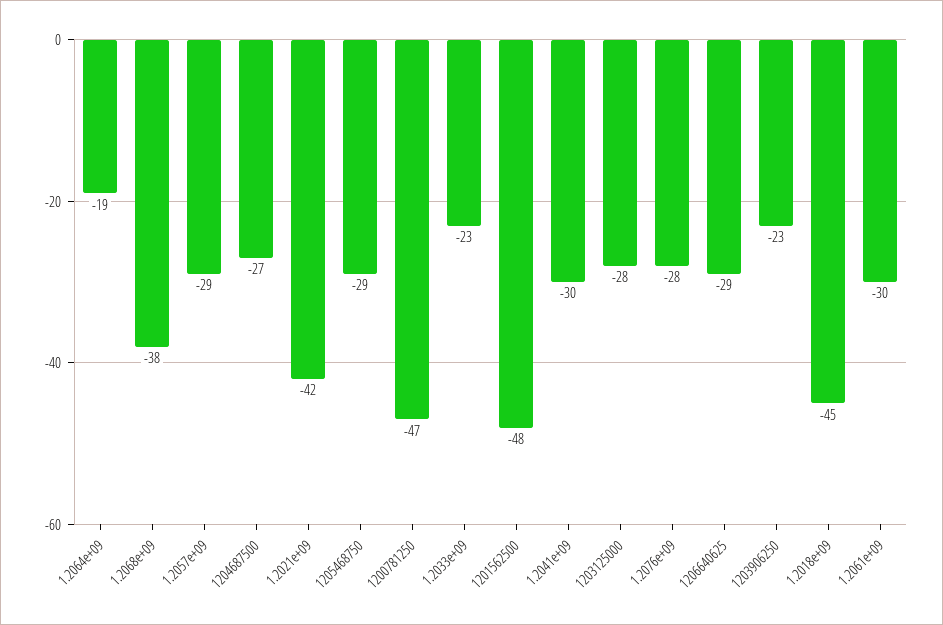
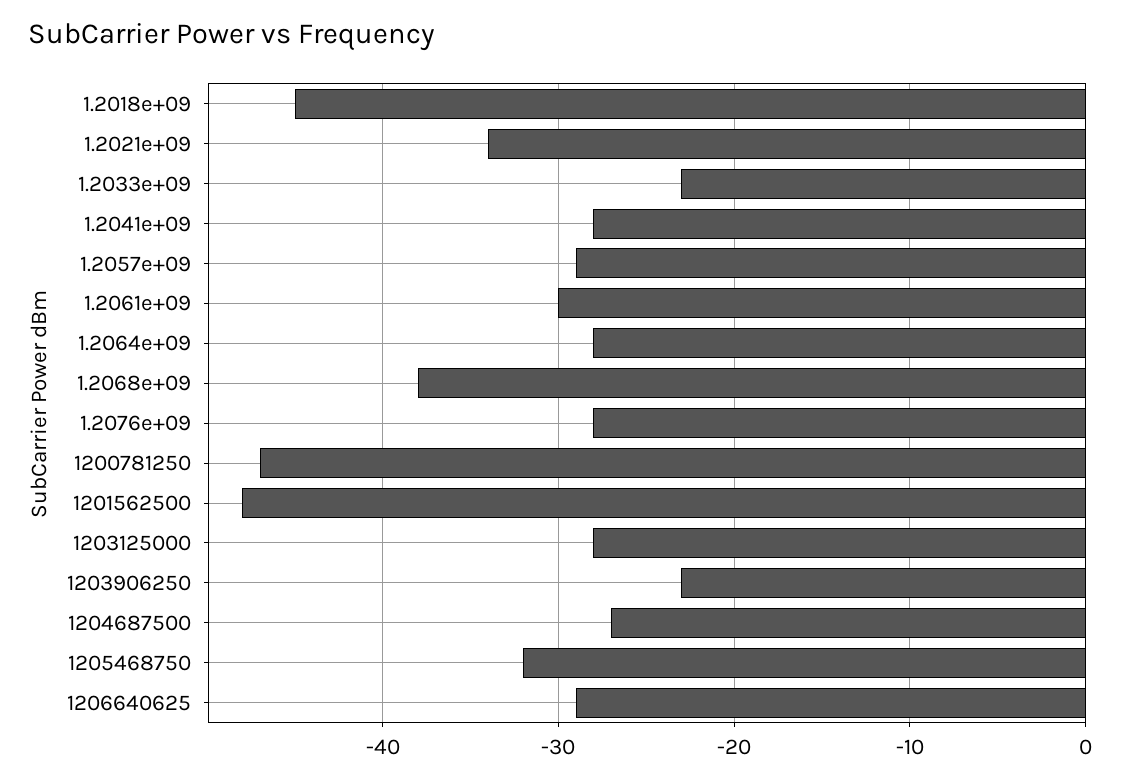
1.2064e+09: -19 -> -28
1.2021e+09: -42 -> -34
1205468750: -29 -> -32
1.2041e+09: -30 -> -28

